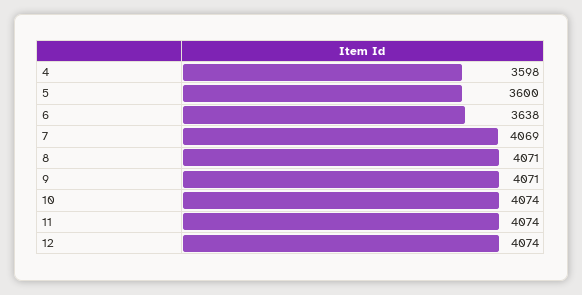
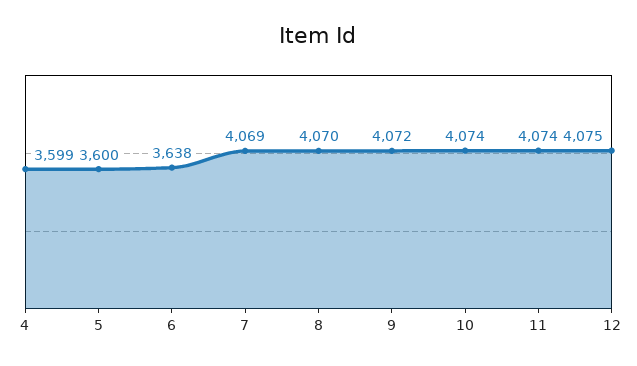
4: 3598 -> 3599
8: 4071 -> 4070
9: 4071 -> 4072
12: 4074 -> 4075

